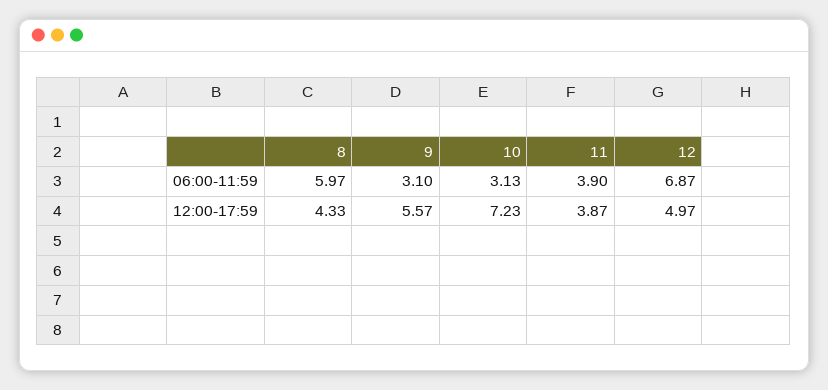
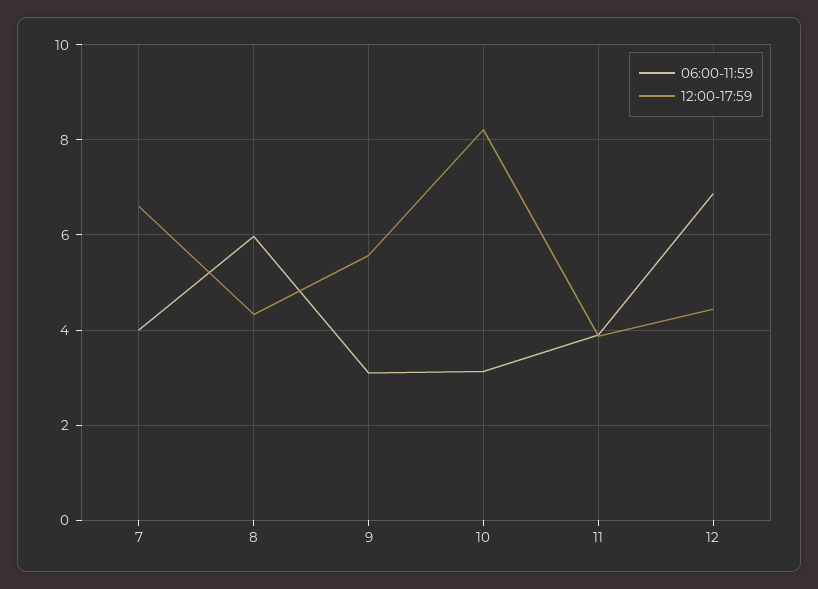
12:00-17:59, 10: 7.23 -> 8.2
12:00-17:59, 12: 4.97 -> 4.4
06:00-11:59, 7: none -> 4
12:00-17:59, 7: none -> 6.6

